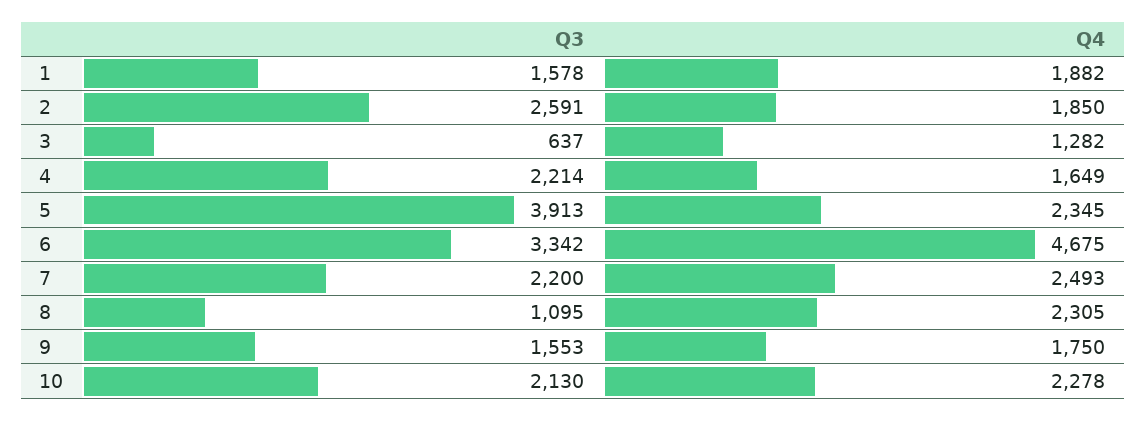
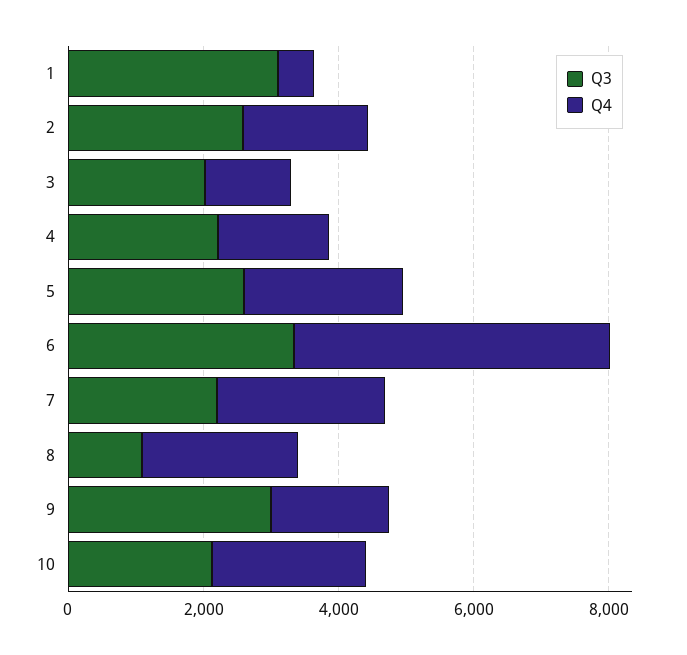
Q3, 1: 1578 -> 3000
Q4, 1: 1882 -> 500
Q3, 3: 637 -> 2000
Q3, 5: 3913 -> 2500
Q3, 9: 1553 -> 3000

